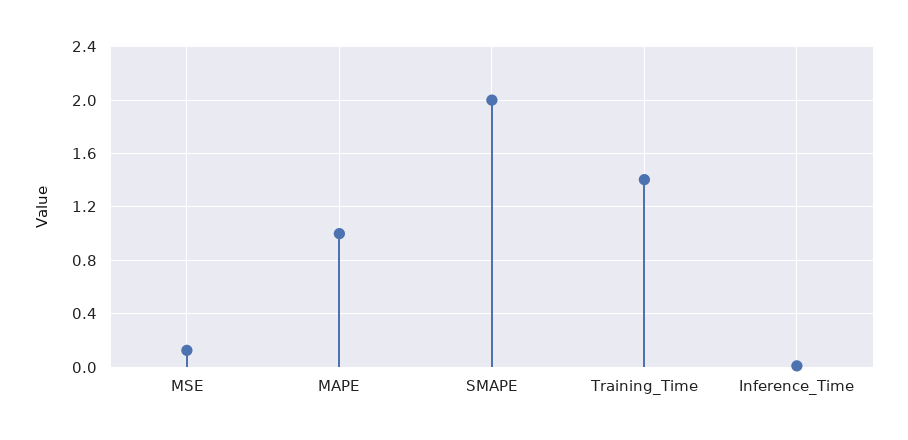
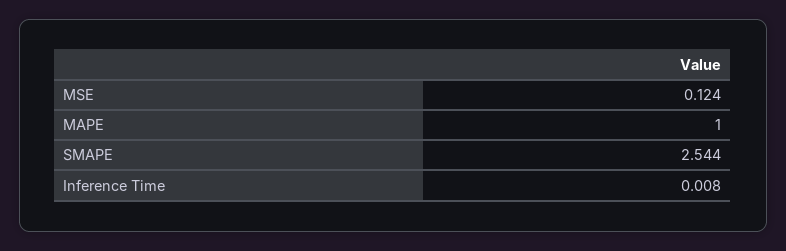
SMAPE: 2 -> 2.544
Training_Time: 1.4 -> none

